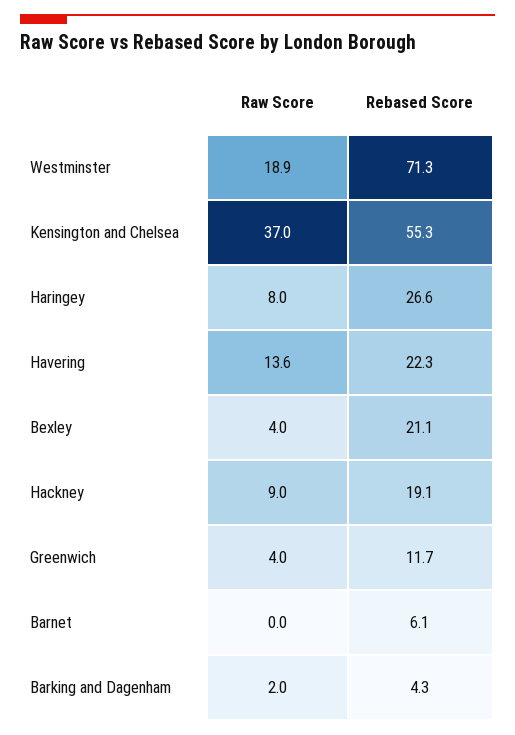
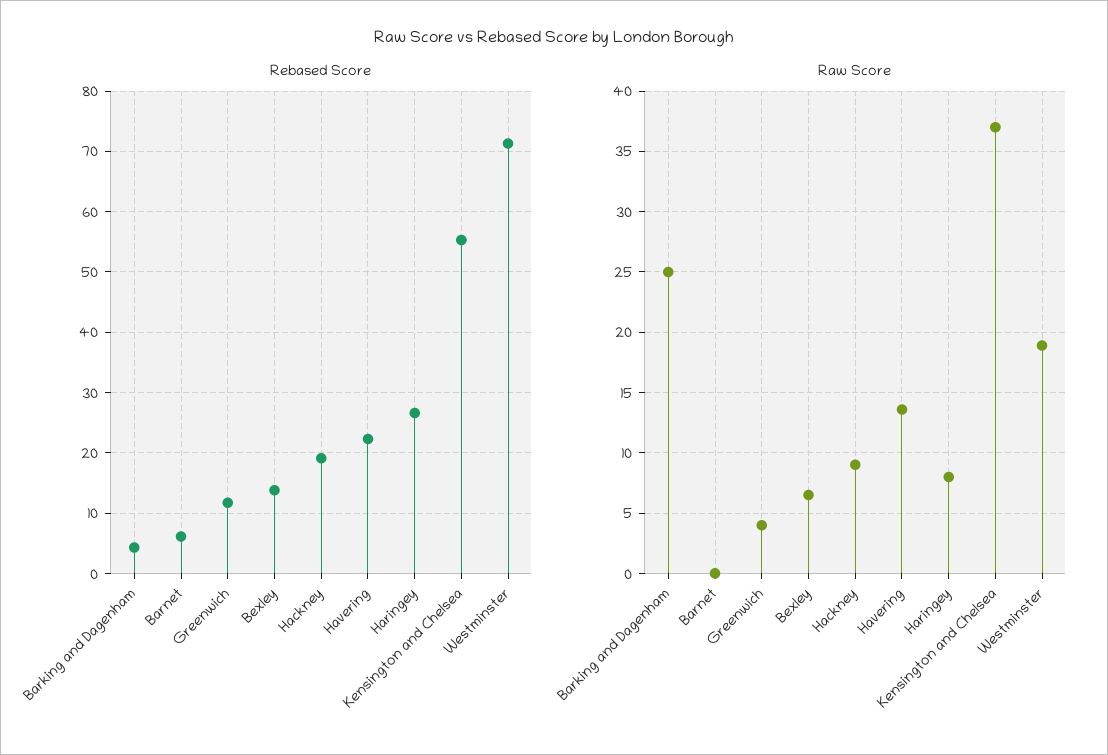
Raw Score, Bexley: 4 -> 6.5
Rebased Score, Bexley: 21.1 -> 14
Raw Score, Barking and Dagenham: 2 -> 25

